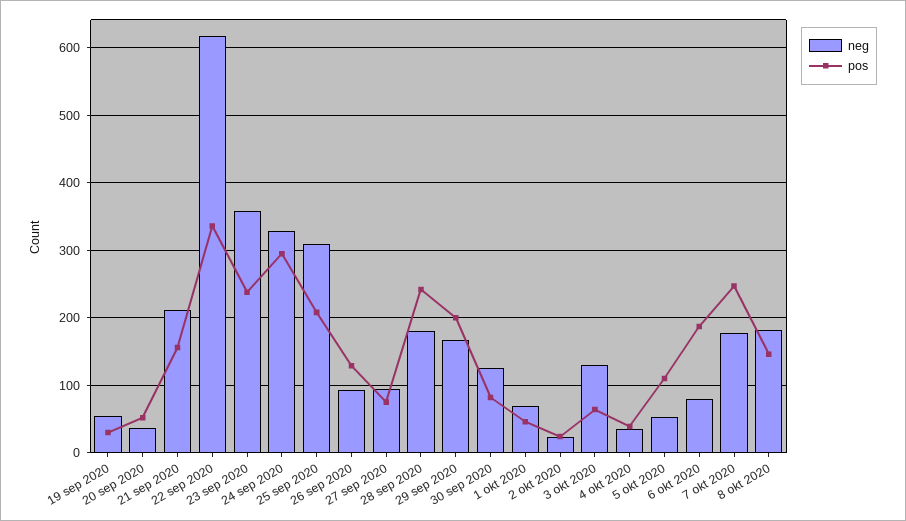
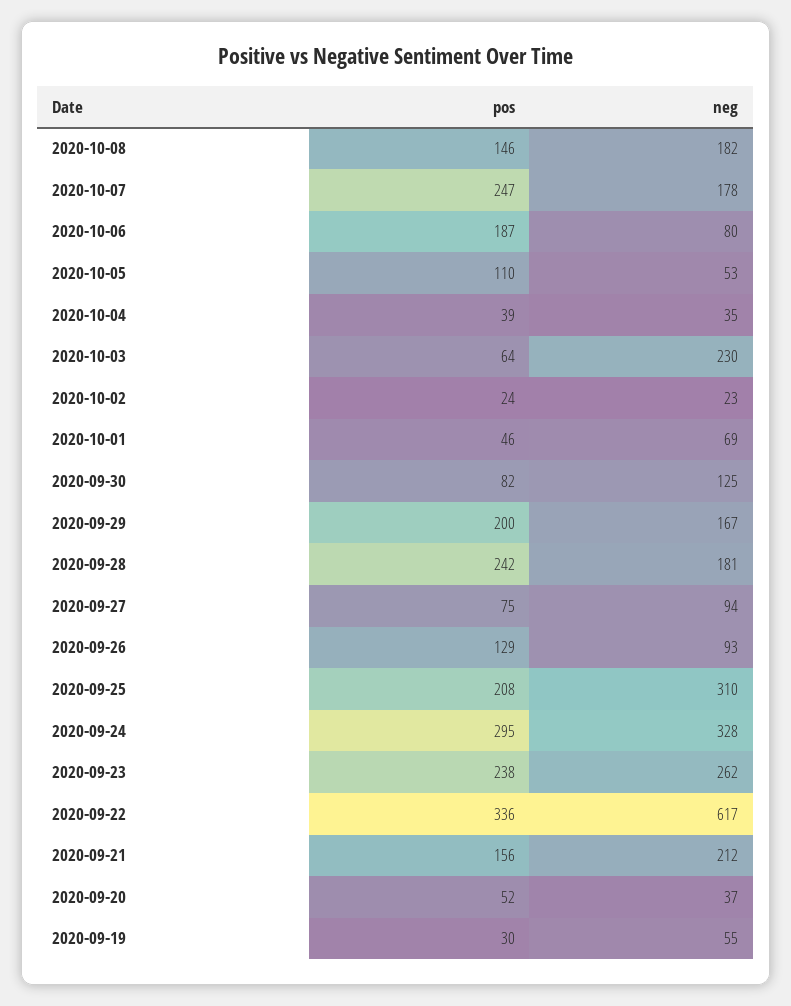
neg, 23 sep 2020: 360 -> 262
neg, 3 okt 2020: 130 -> 230

